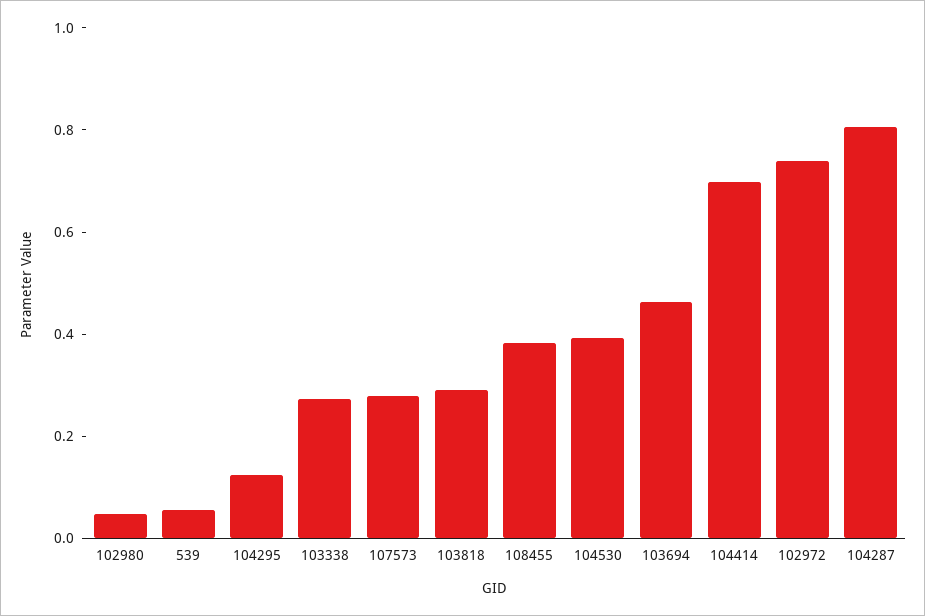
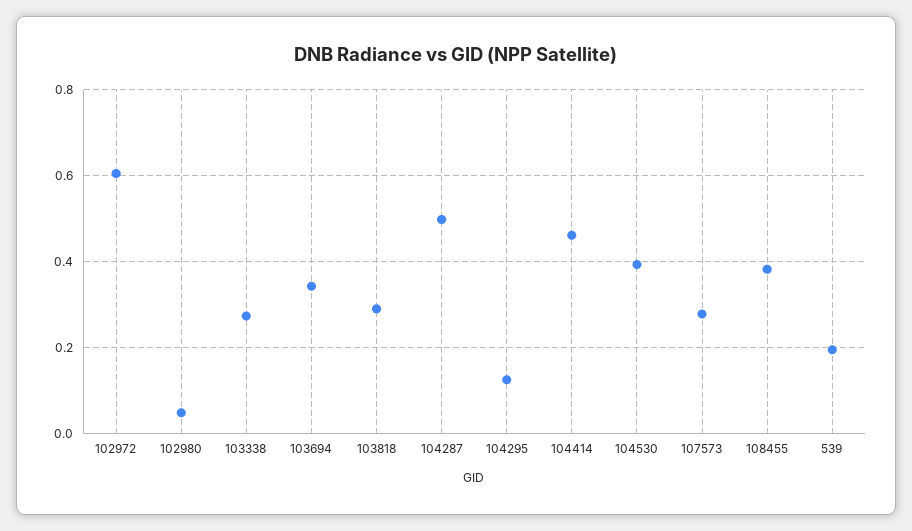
539: 0.05 -> 0.2
103694: 0.45 -> 0.34
104414: 0.7 -> 0.46
102972: 0.75 -> 0.6
104287: 0.8 -> 0.5

